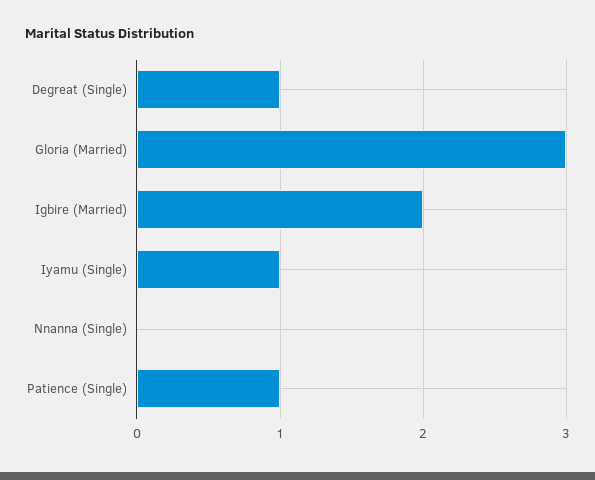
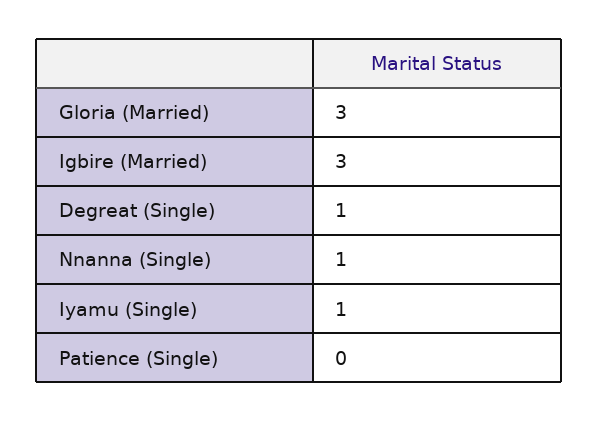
Igbire (Married): 2 -> 3
Nnanna (Single): 0 -> 1
Patience (Single): 1 -> 0

